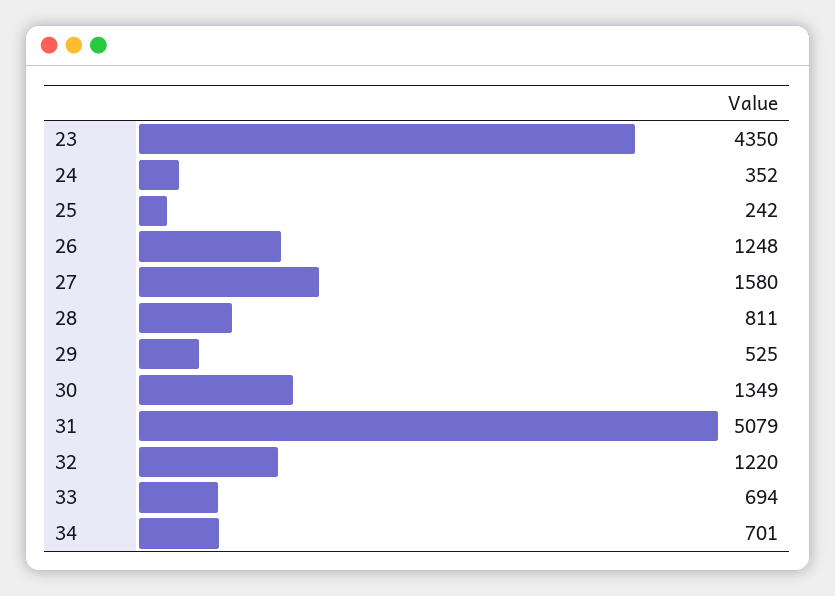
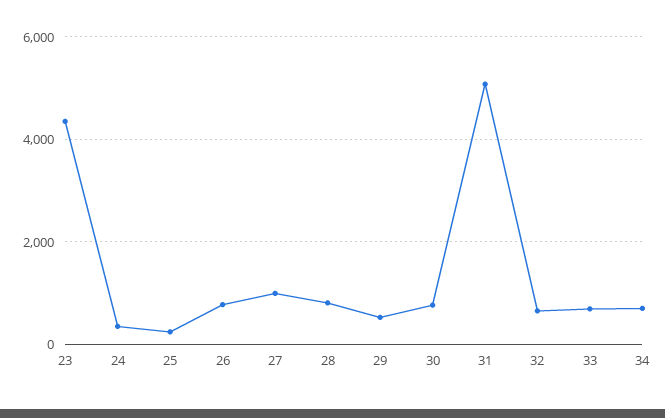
26: 1248 -> 800
27: 1580 -> 1000
30: 1349 -> 800
32: 1220 -> 600

